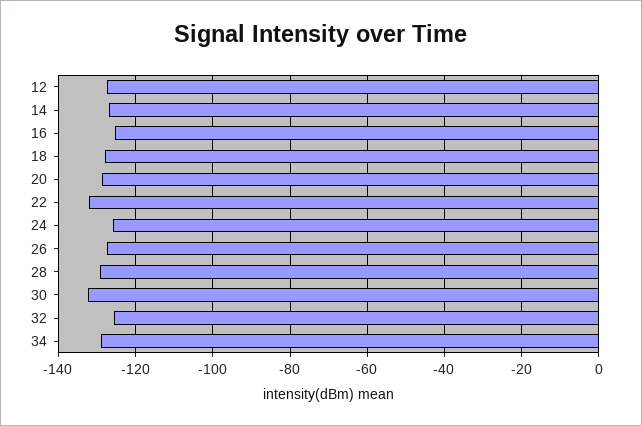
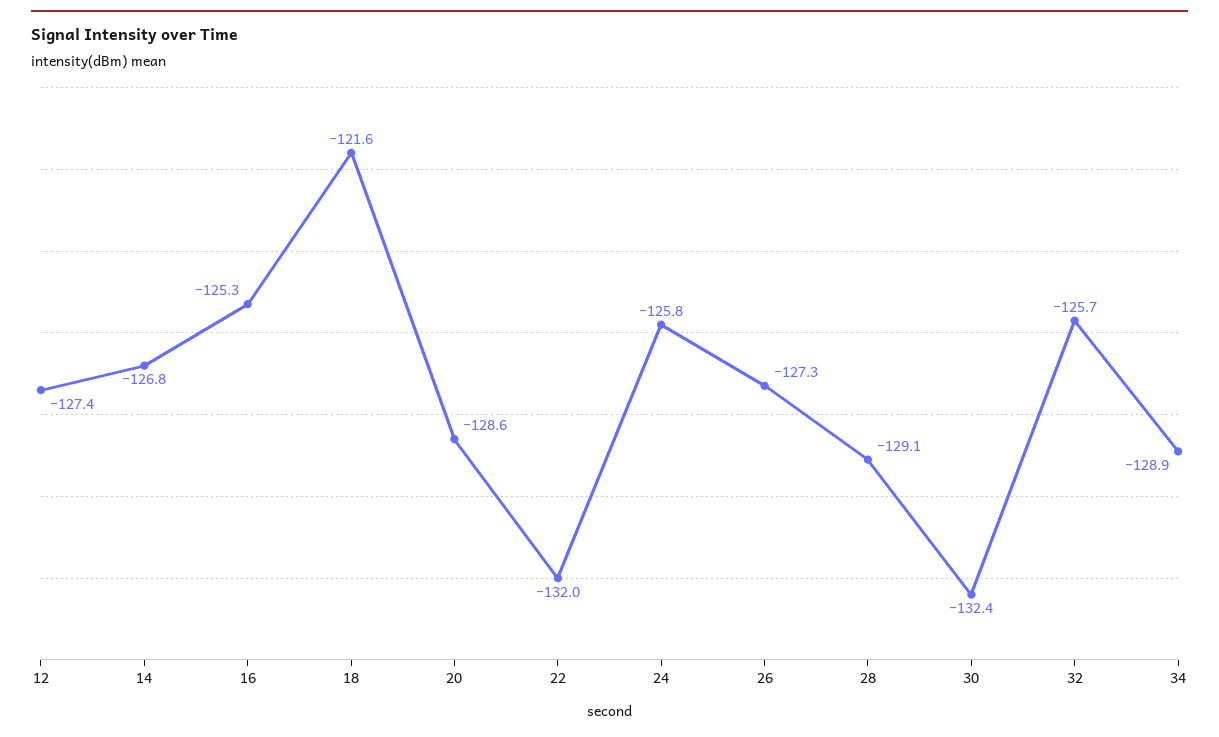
18: -128 -> -121.6

